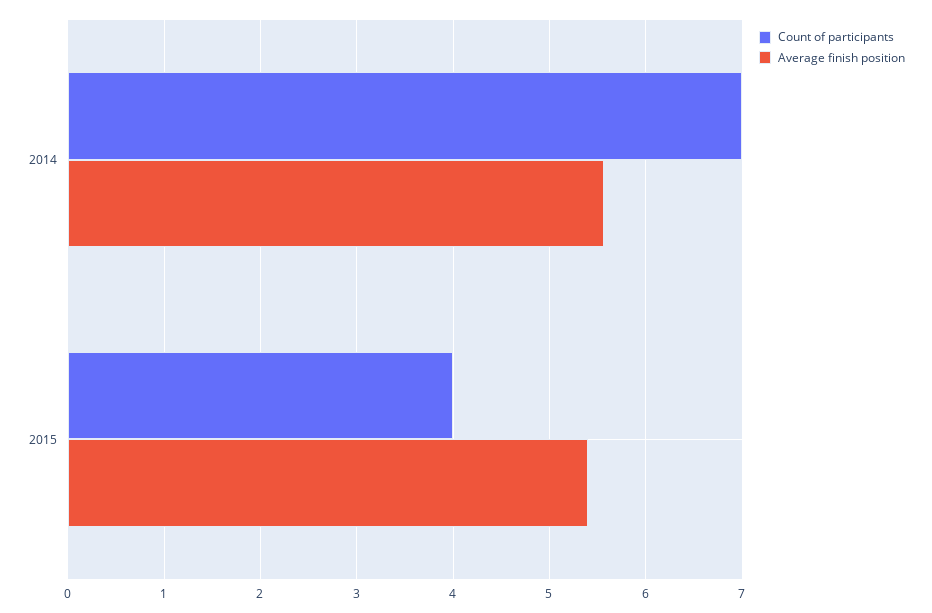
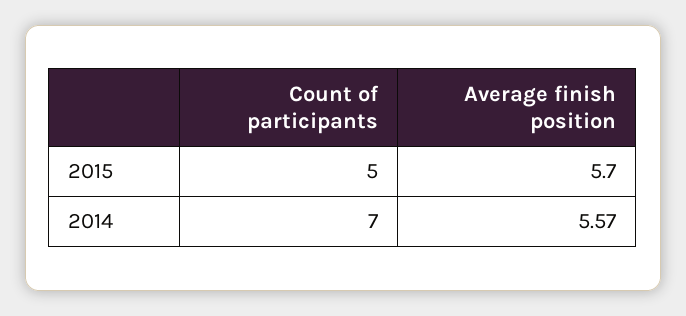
Count of participants, 2015: 4 -> 5
Average finish position, 2015: 5.4 -> 5.7

